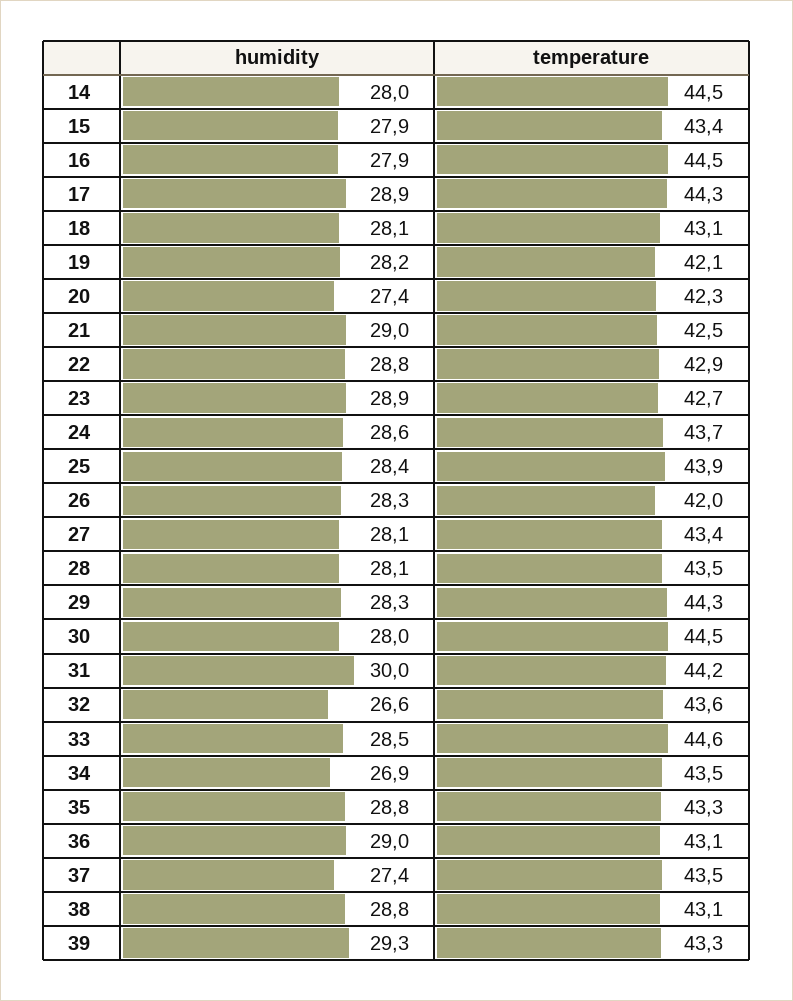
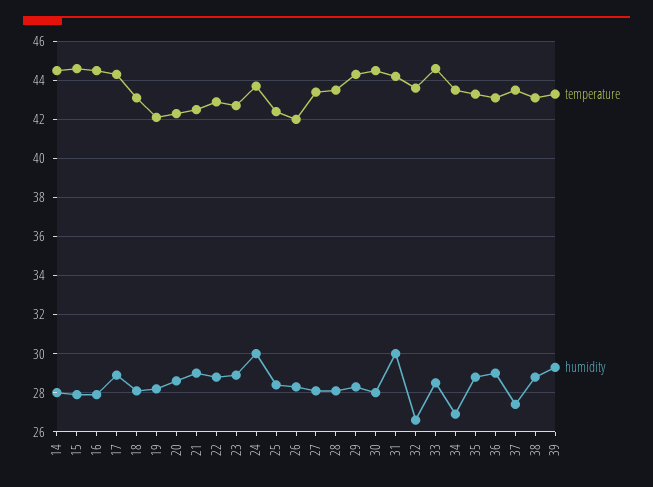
temperature, 15: 43.4 -> 44.5
humidity, 20: 27.4 -> 28.5
humidity, 24: 28.6 -> 30
temperature, 25: 43.9 -> 42.5

